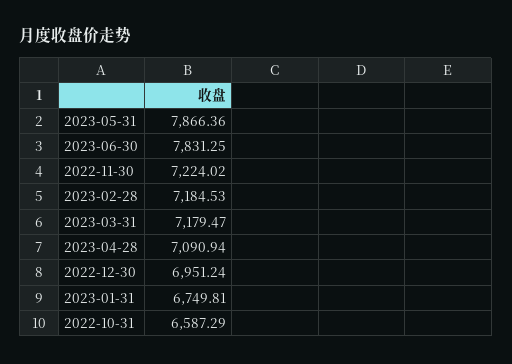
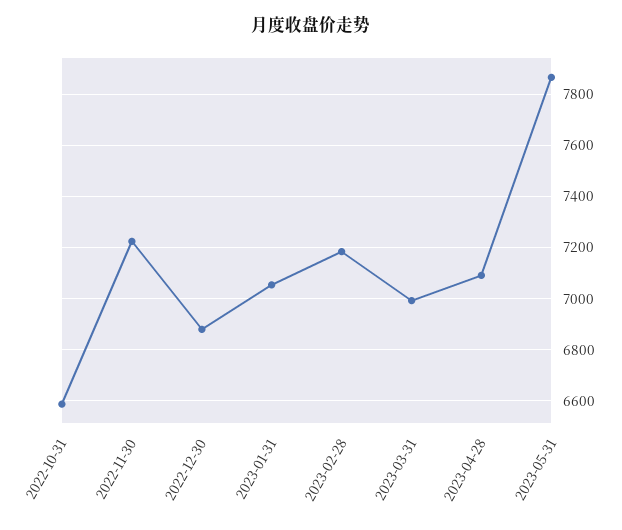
2023-06-30: 7831.25 -> none
2023-03-31: 7179.47 -> 7000
2022-12-30: 6951.24 -> 6875
2023-01-31: 6749.81 -> 7050

